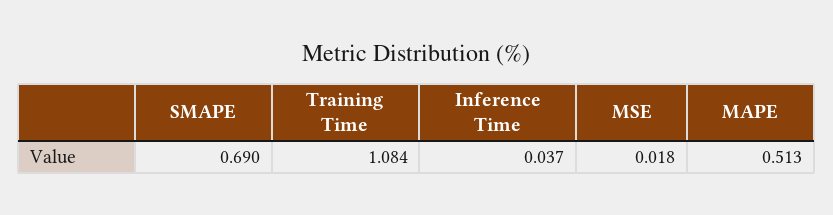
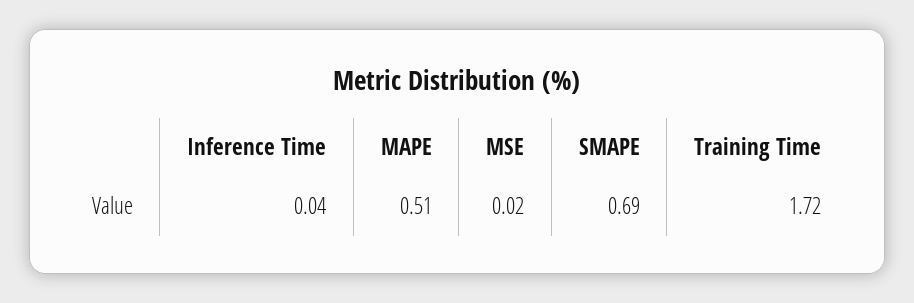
Training Time: 1.084 -> 1.72

